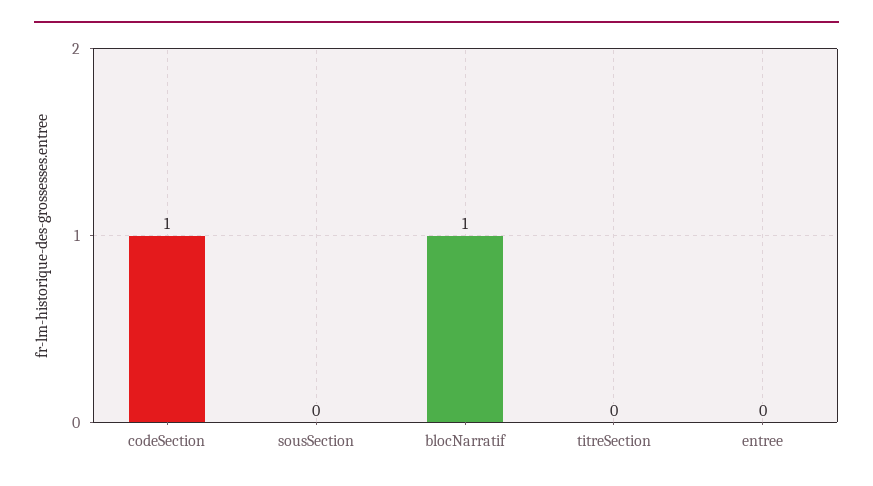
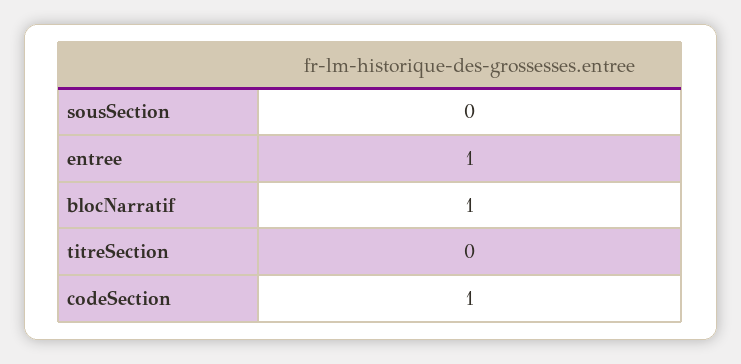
entree: 0 -> 1

